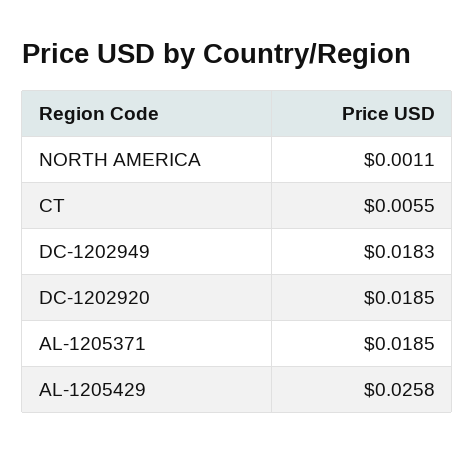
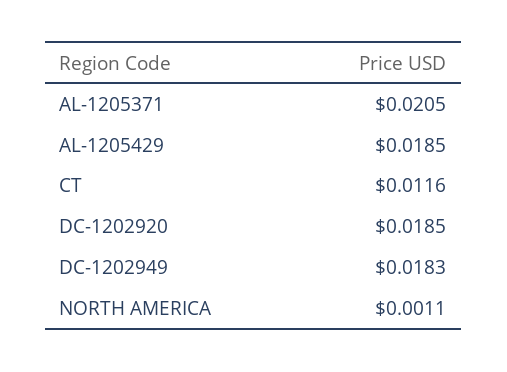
CT: 0.0055 -> 0.0116
AL-1205371: 0.0185 -> 0.0205
AL-1205429: 0.0258 -> 0.0185

